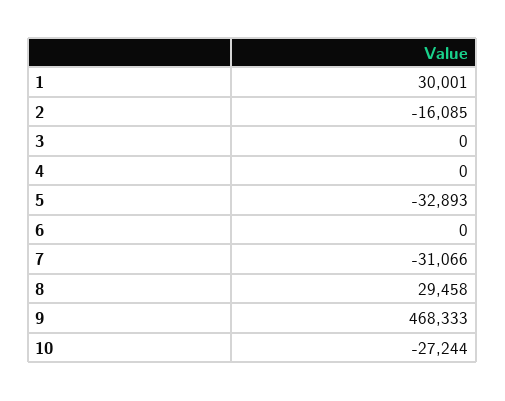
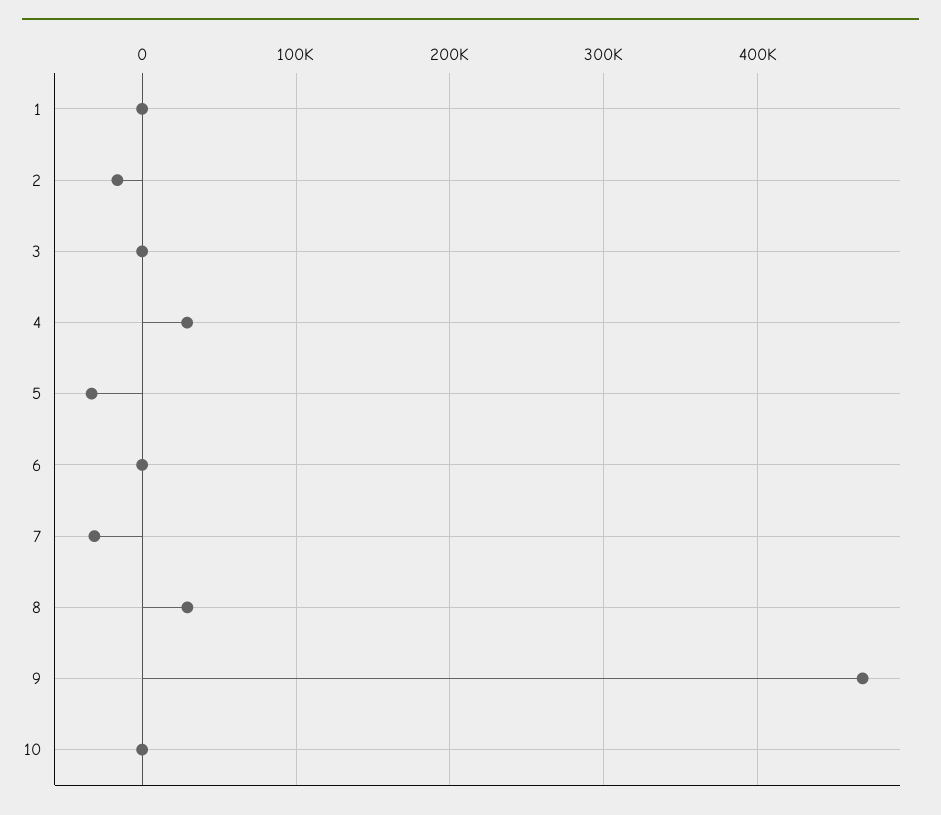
1: 30001 -> 0
4: 0 -> 30000
10: -27244 -> 0

